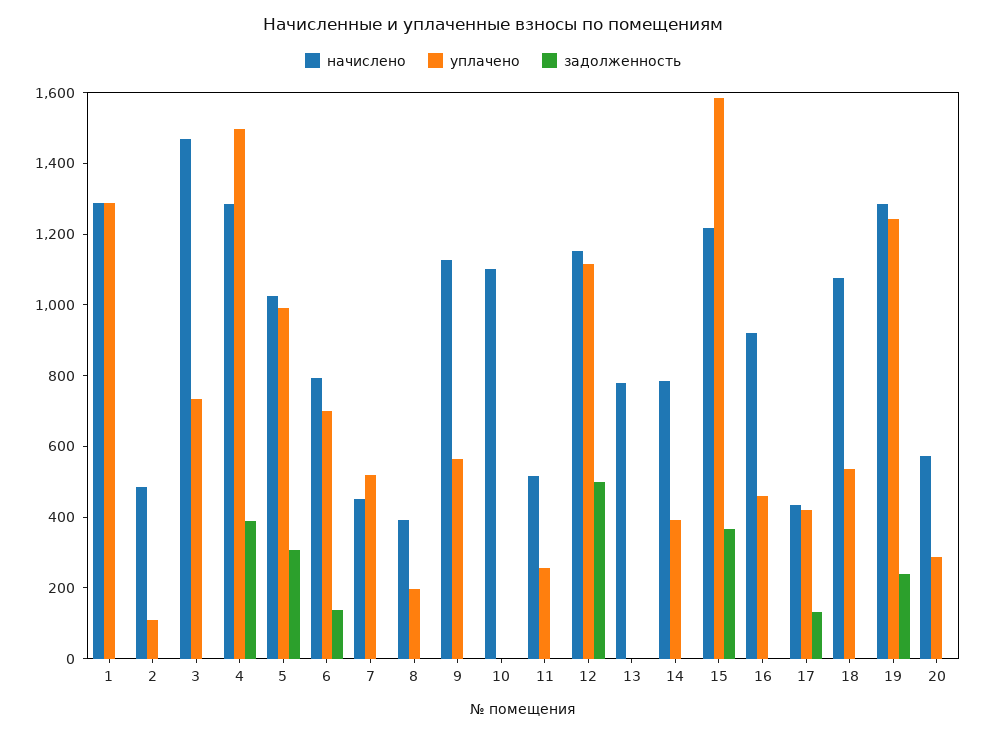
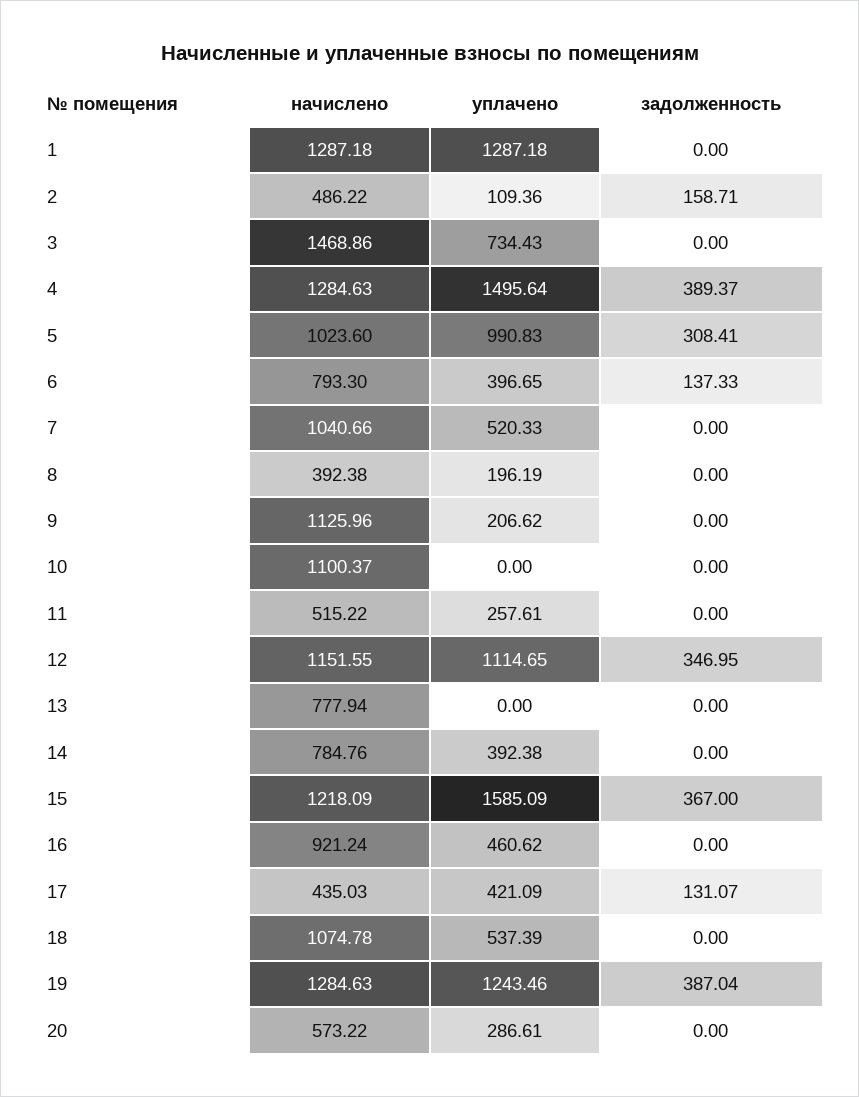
задолженность, 2: 0 -> 158.71
уплачено, 6: 700 -> 396.65
начислено, 7: 450 -> 1040.66
уплачено, 9: 550 -> 206.62
задолженность, 12: 500 -> 346.95
задолженность, 19: 250 -> 387.04

